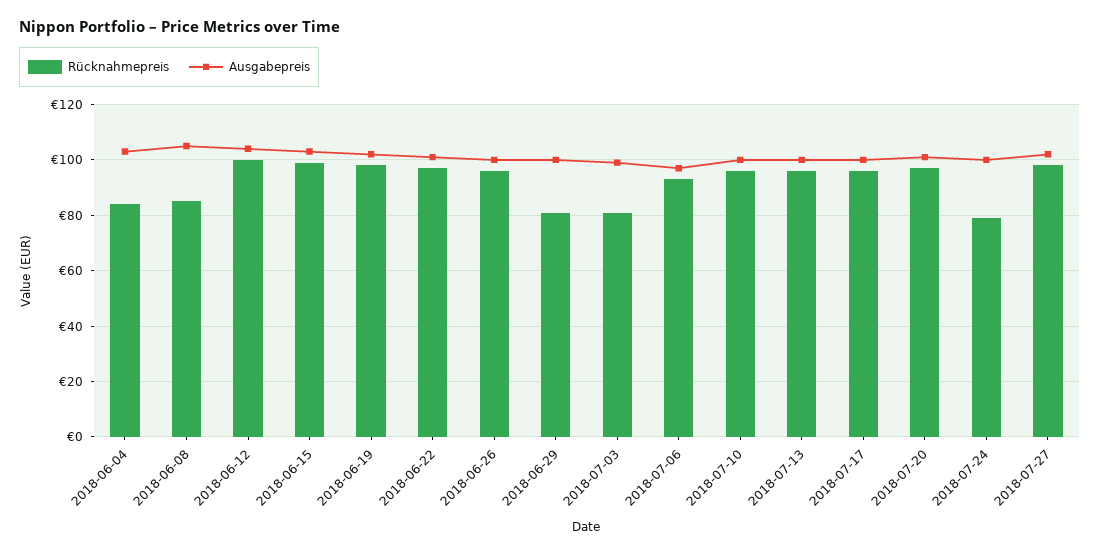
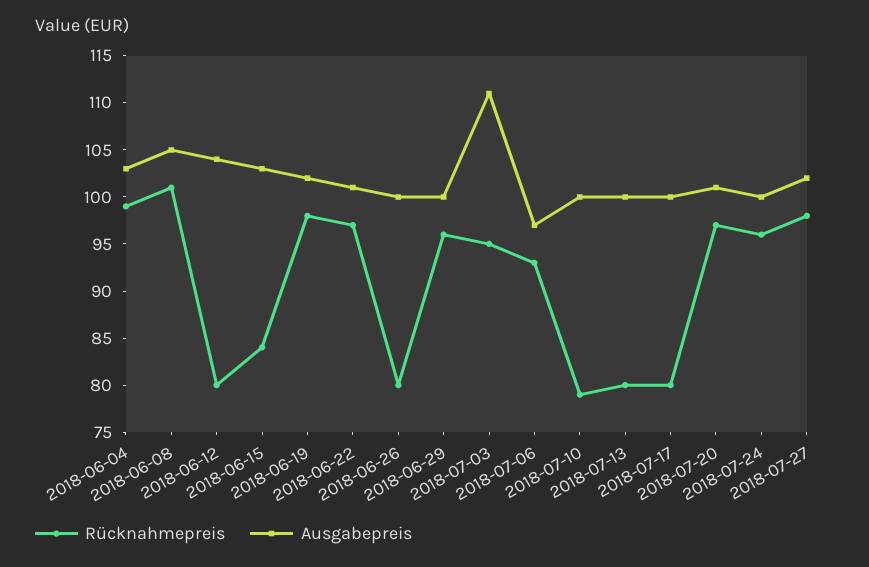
Rücknahmepreis, 2018-06-04: 85 -> 99
Rücknahmepreis, 2018-06-08: 85 -> 101
Rücknahmepreis, 2018-06-12: 100 -> 80
Rücknahmepreis, 2018-06-15: 100 -> 84
Rücknahmepreis, 2018-06-26: 95 -> 80
Rücknahmepreis, 2018-06-29: 80 -> 96
Rücknahmepreis, 2018-07-03: 80 -> 95
Ausgabepreis, 2018-07-03: 100 -> 111
Rücknahmepreis, 2018-07-10: 95 -> 79
Rücknahmepreis, 2018-07-13: 95 -> 80
Rücknahmepreis, 2018-07-17: 95 -> 80
Rücknahmepreis, 2018-07-24: 80 -> 96

